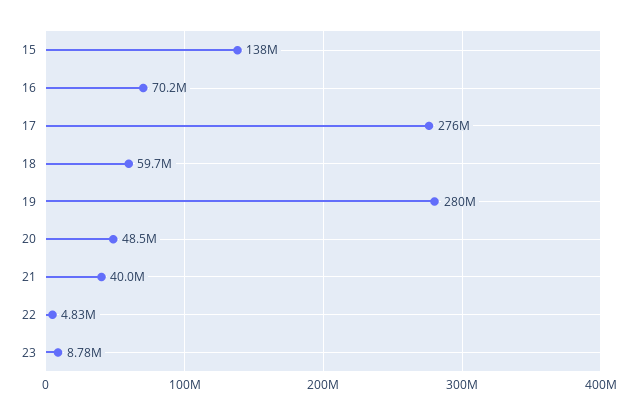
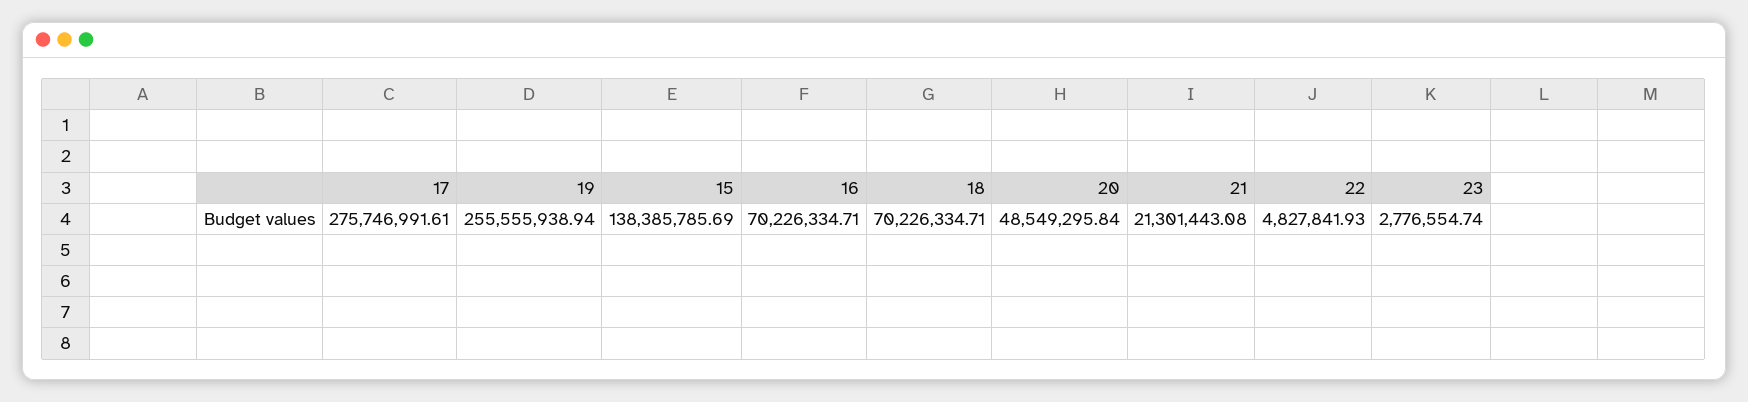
18: 59700000 -> 70226334.71
19: 280000000 -> 255555938.94
21: 40000000 -> 21301443.08
23: 8780000 -> 2776554.74

